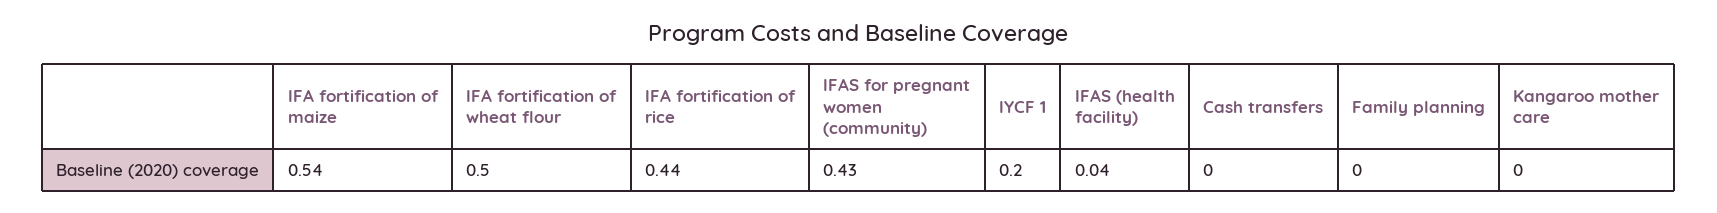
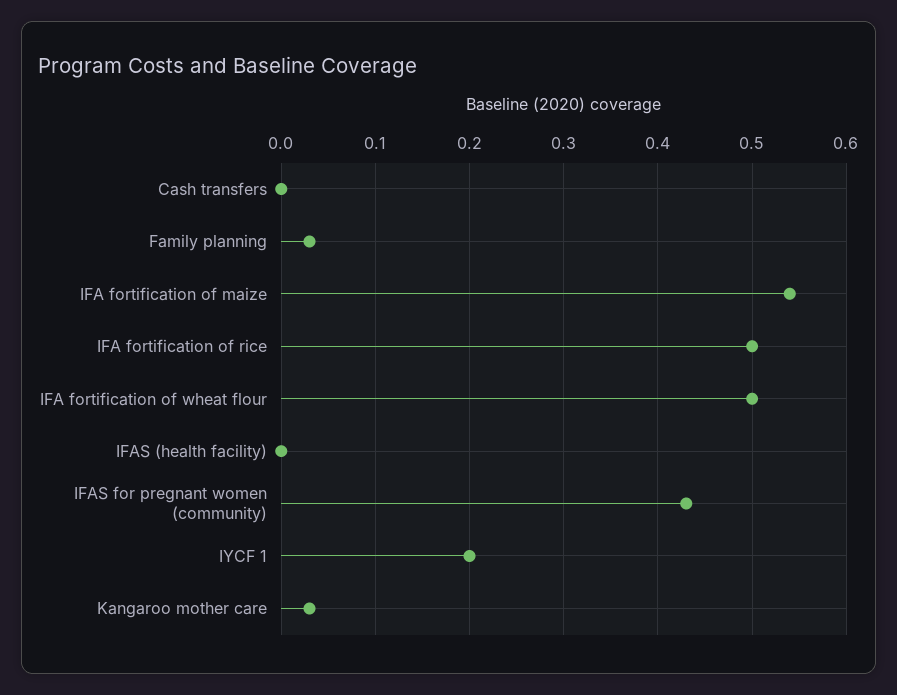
IFA fortification of rice: 0.44 -> 0.5
IFAS (health facility): 0.04 -> 0
Family planning: 0 -> 0.03
Kangaroo mother care: 0 -> 0.03

